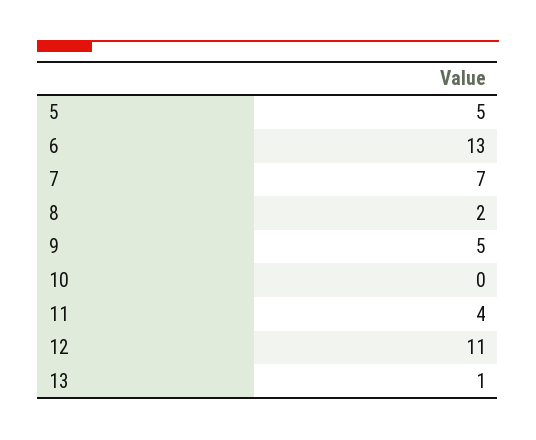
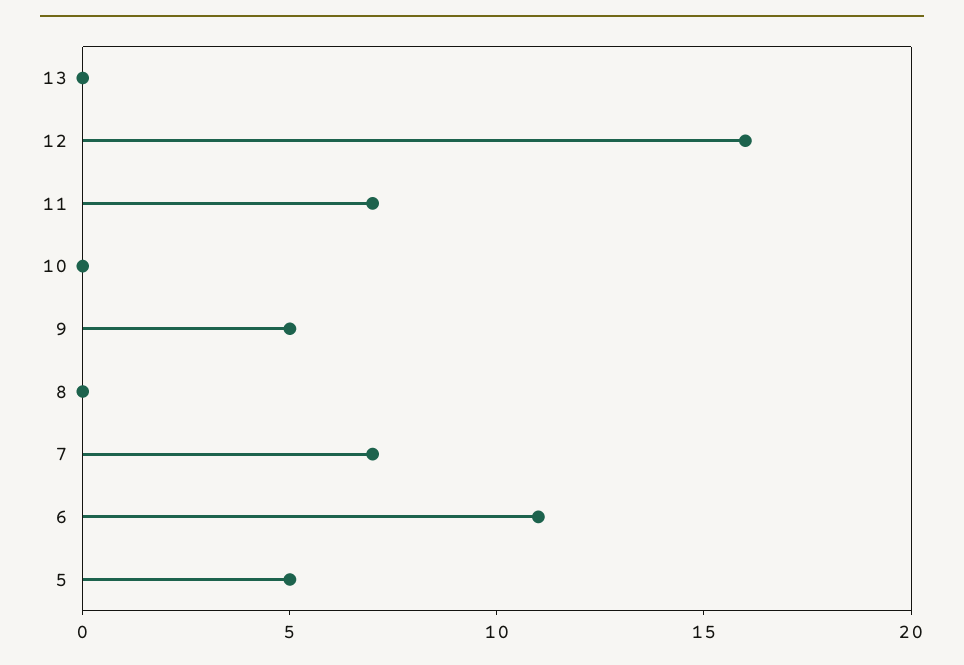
6: 13 -> 11
8: 2 -> 0
11: 4 -> 7
12: 11 -> 16
13: 1 -> 0

